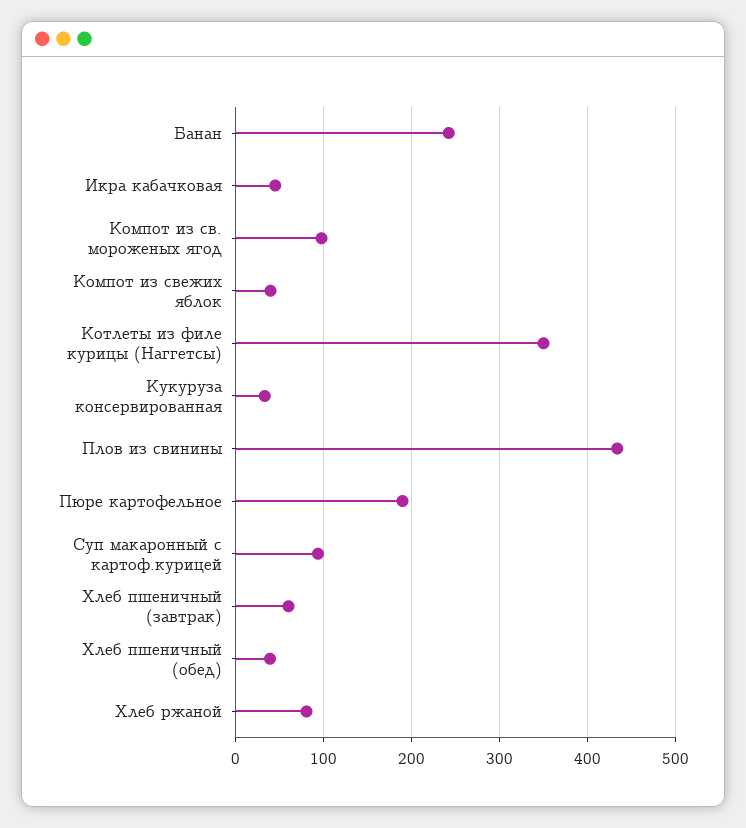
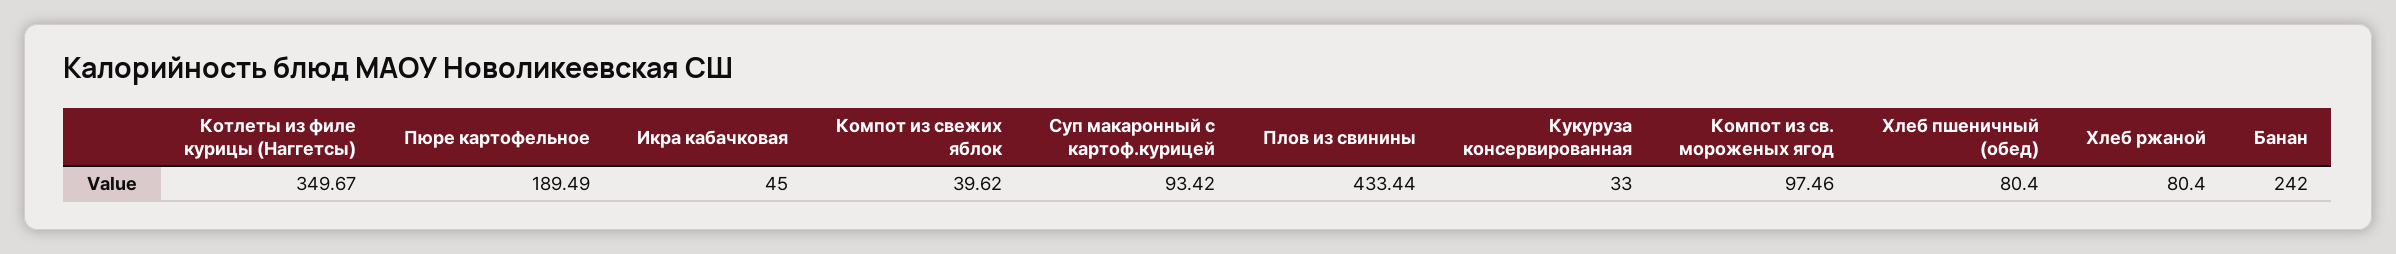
Хлеб пшеничный (завтрак): 60 -> none
Хлеб пшеничный (обед): 40 -> 80.4

